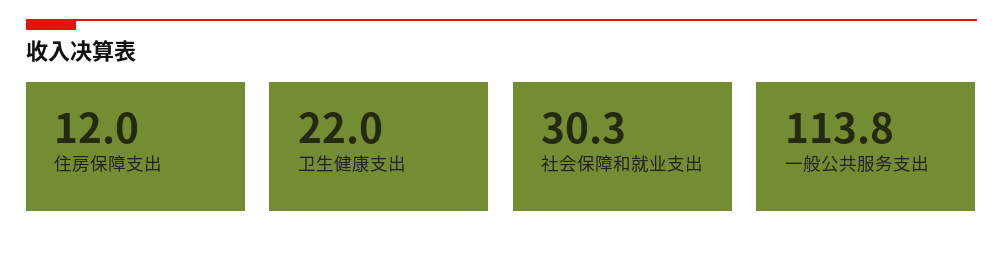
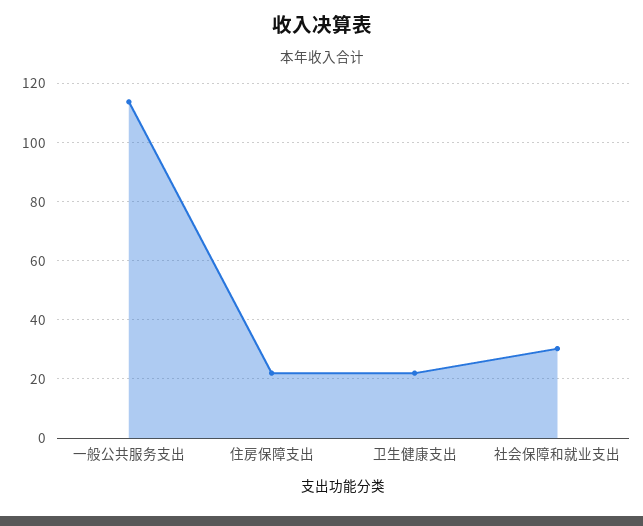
住房保障支出: 12 -> 22.5

